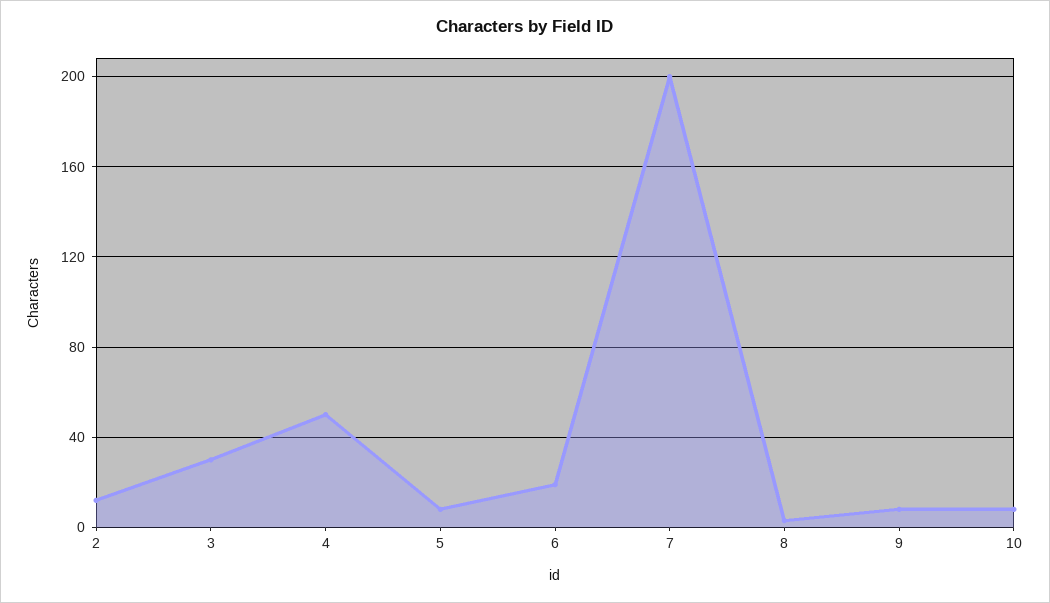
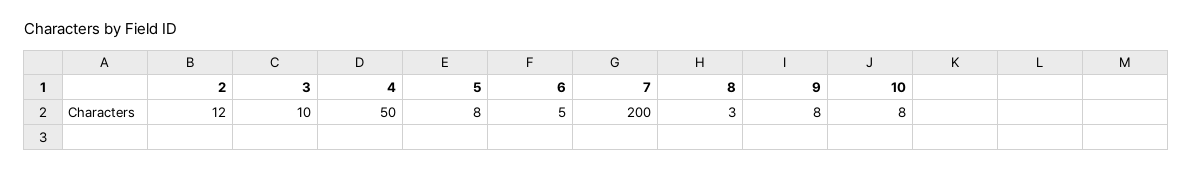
3: 30 -> 10
6: 20 -> 5

